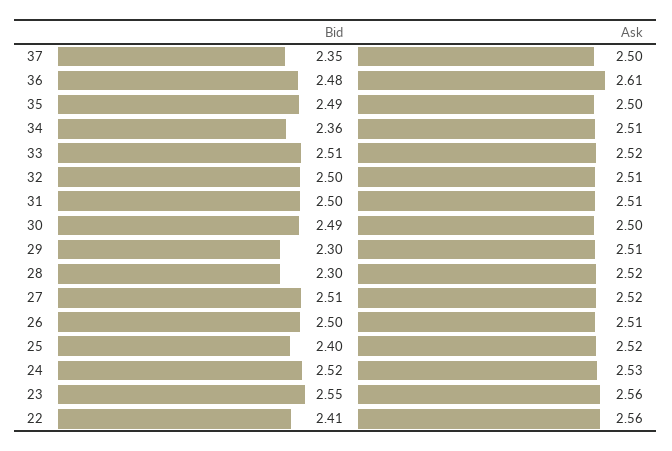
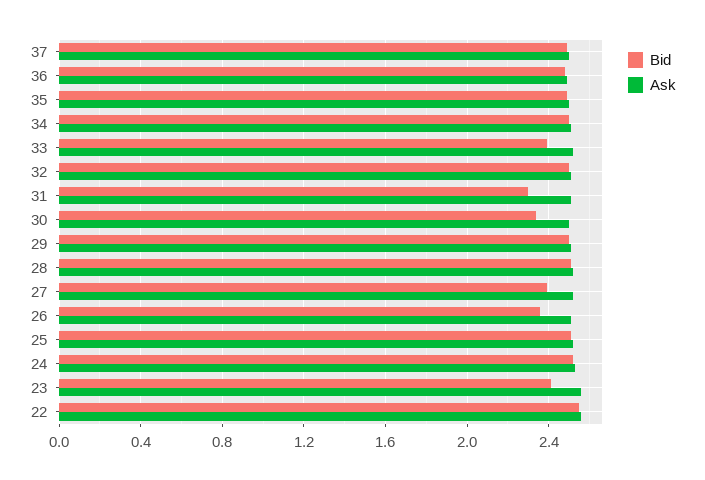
Bid, 37: 2.35 -> 2.5
Ask, 36: 2.61 -> 2.5
Bid, 34: 2.36 -> 2.5
Bid, 33: 2.51 -> 2.4
Bid, 31: 2.5 -> 2.3
Bid, 30: 2.49 -> 2.35
Bid, 29: 2.3 -> 2.5
Bid, 28: 2.3 -> 2.5
Bid, 27: 2.51 -> 2.4
Bid, 26: 2.5 -> 2.35
Bid, 25: 2.4 -> 2.5
Bid, 23: 2.55 -> 2.4
Bid, 22: 2.41 -> 2.55

